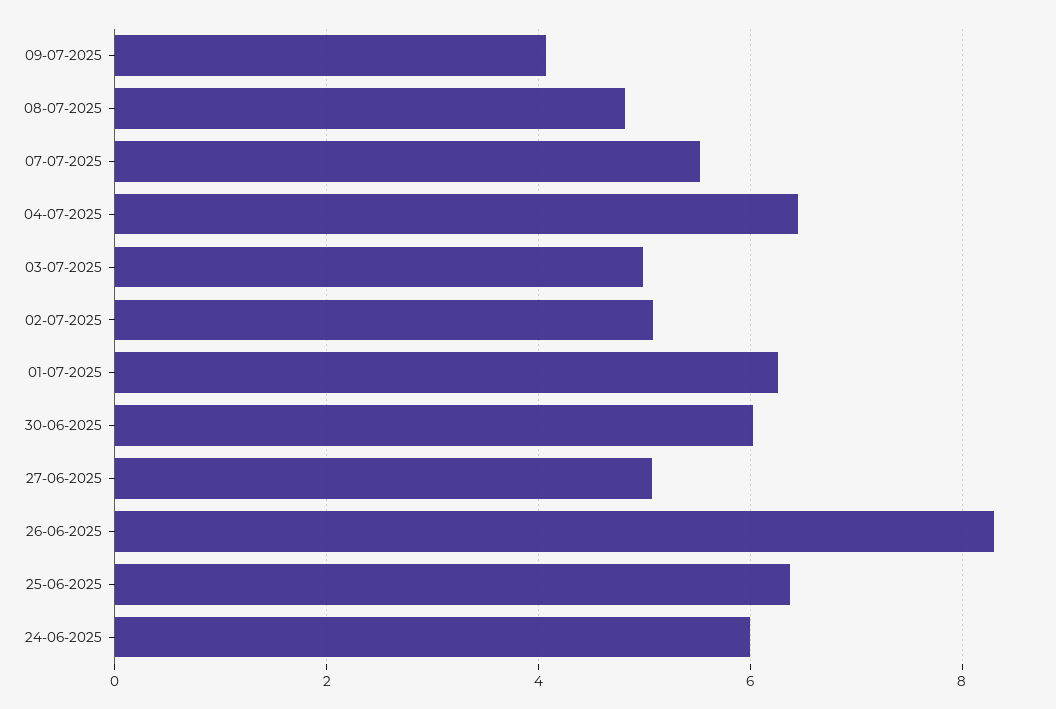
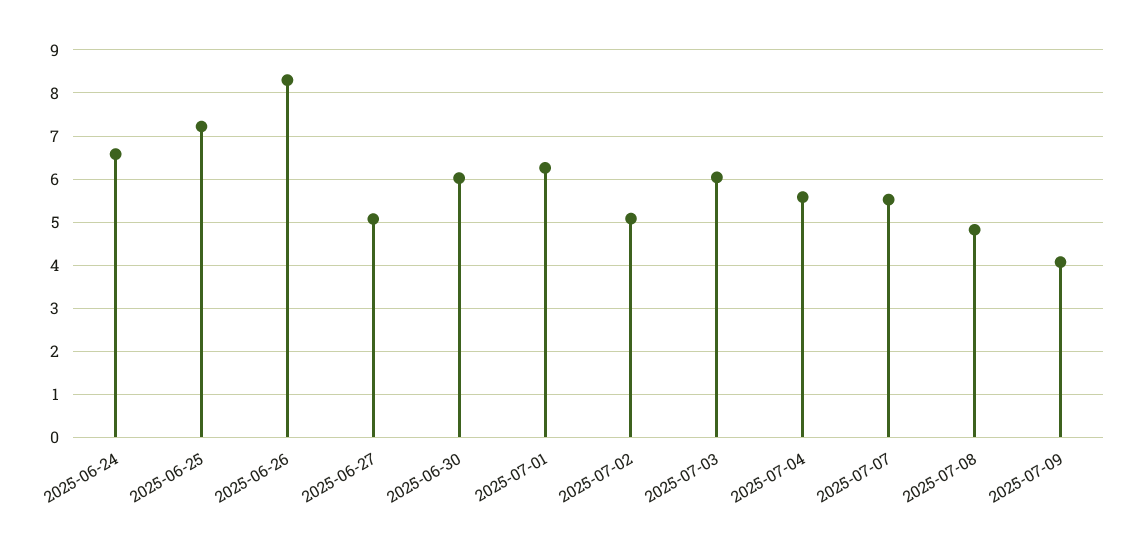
04-07-2025: 6.4 -> 5.6
03-07-2025: 5 -> 6
25-06-2025: 6.4 -> 7.2
24-06-2025: 6 -> 6.6

